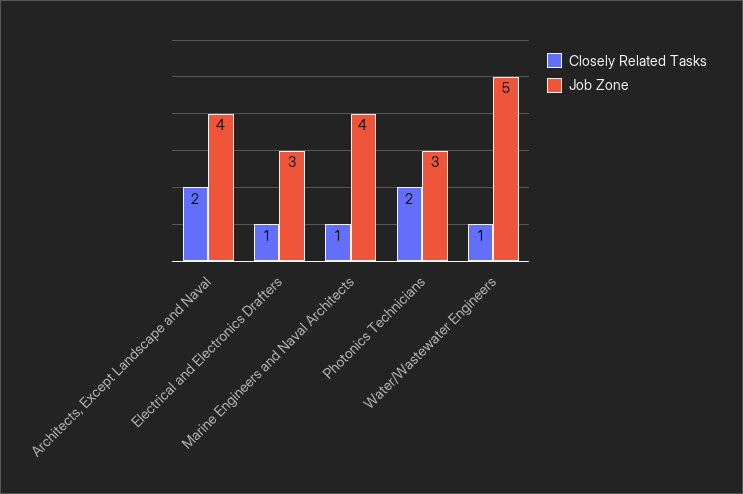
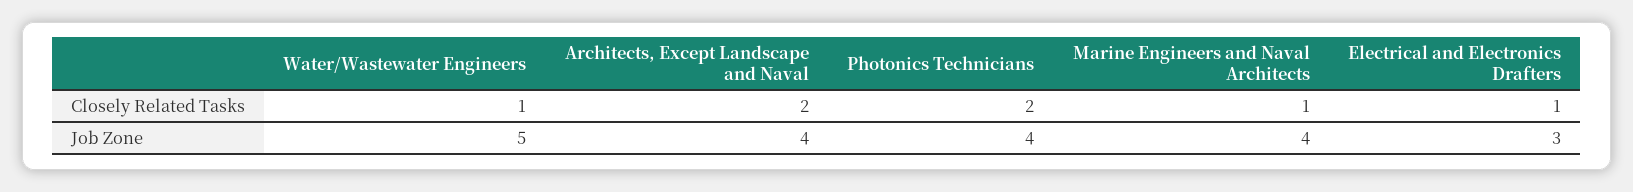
Job Zone, Photonics Technicians: 3 -> 4

